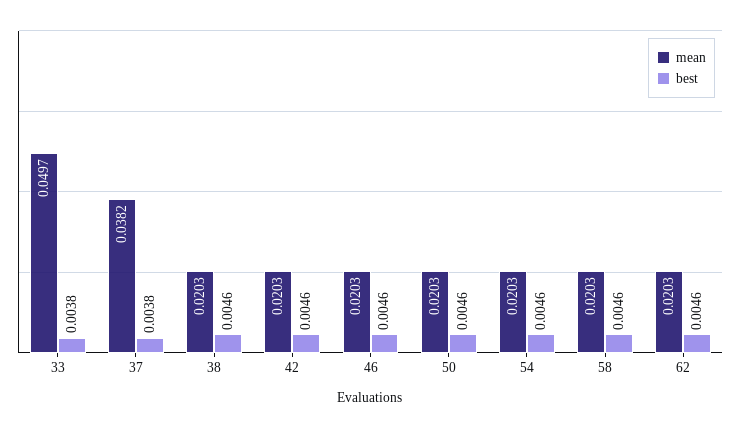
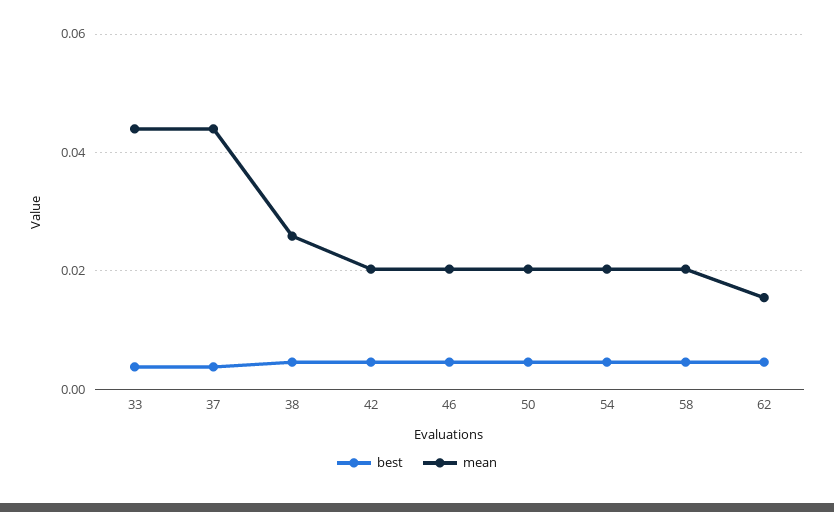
mean, 33: 0.0497 -> 0.044
mean, 37: 0.0382 -> 0.044
mean, 38: 0.0203 -> 0.026
mean, 62: 0.0203 -> 0.016

